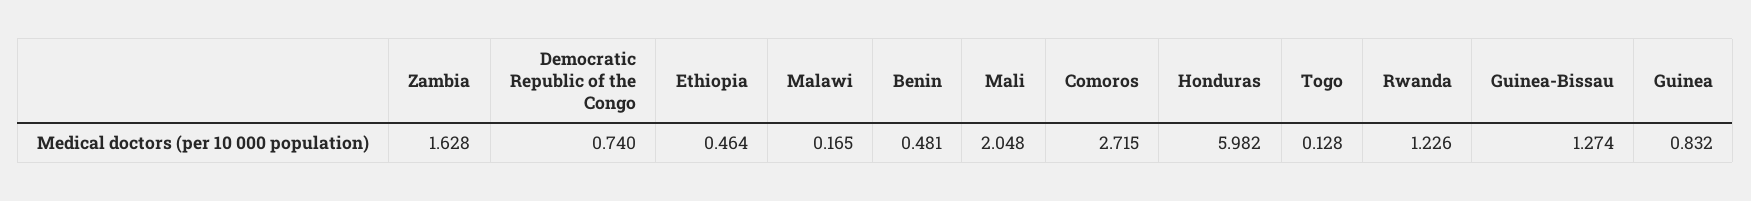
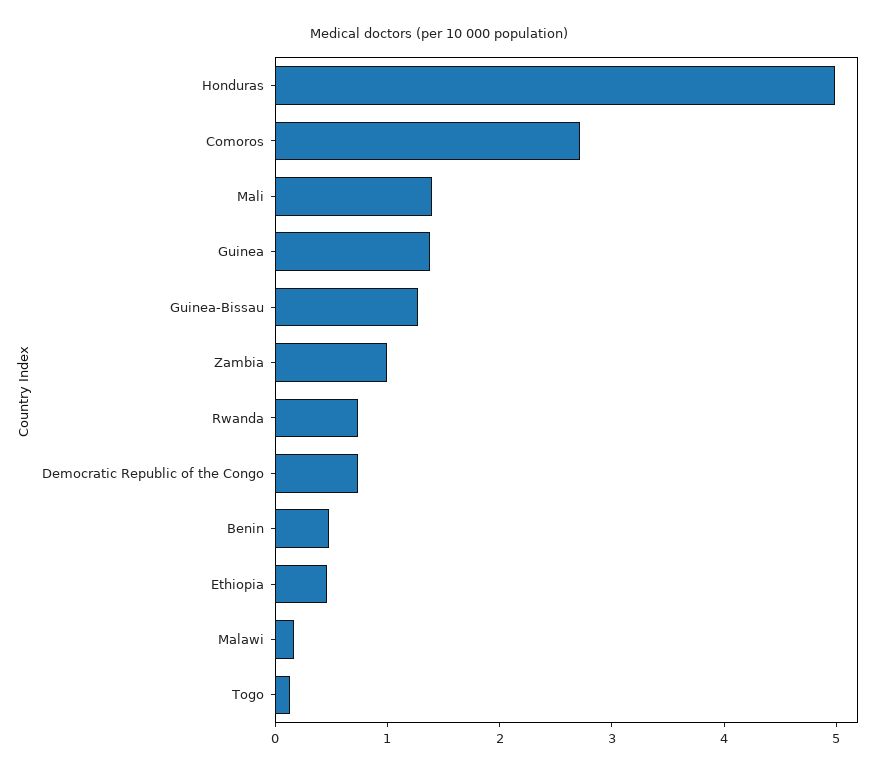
Zambia: 1.628 -> 1
Mali: 2.048 -> 1.4
Honduras: 5.982 -> 5
Rwanda: 1.226 -> 0.8
Guinea: 0.832 -> 1.4

